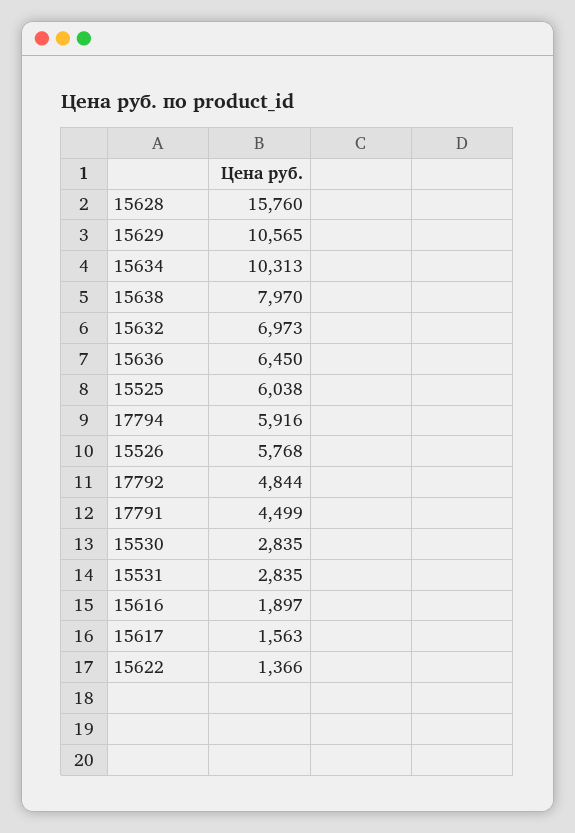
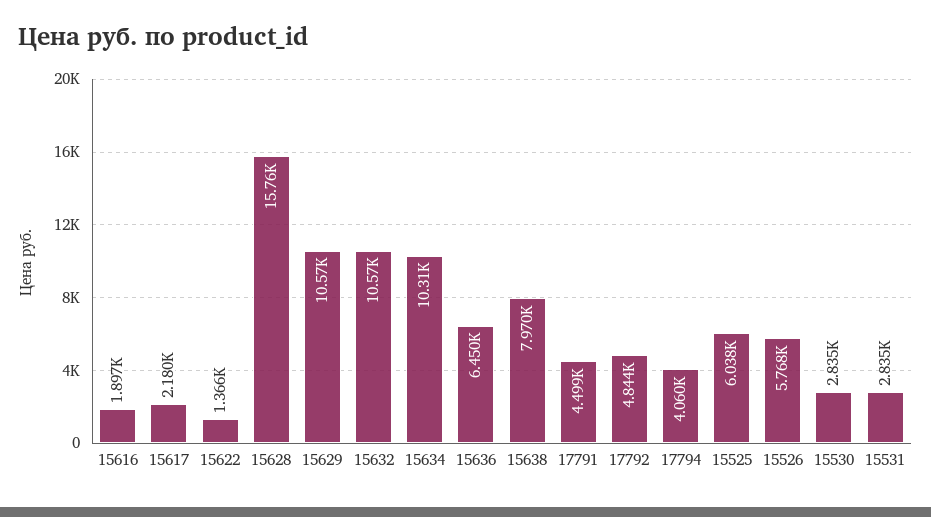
15632: 6973 -> 10570
17794: 5916 -> 4060
15617: 1563 -> 2180

